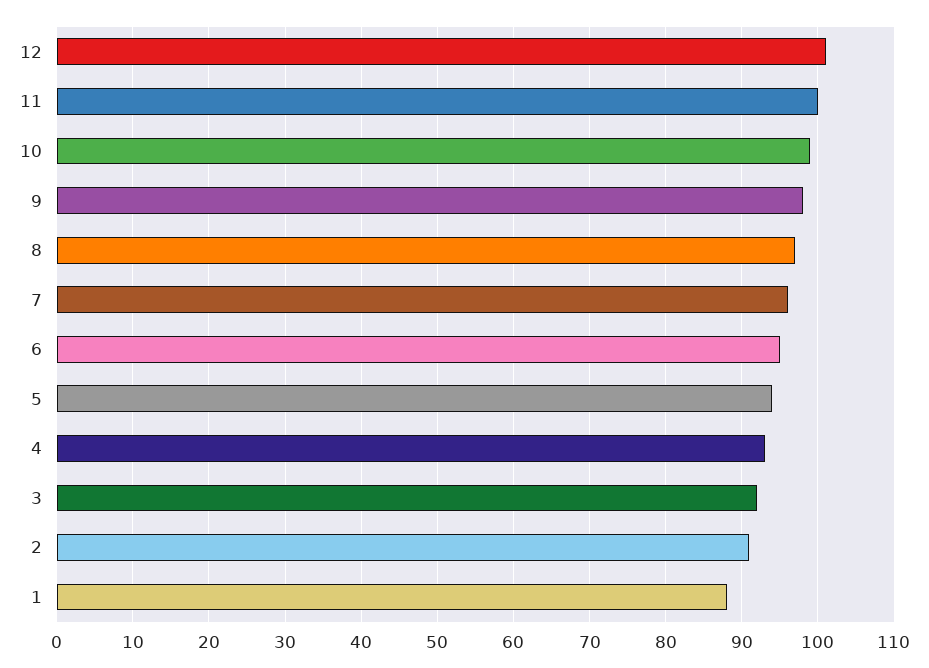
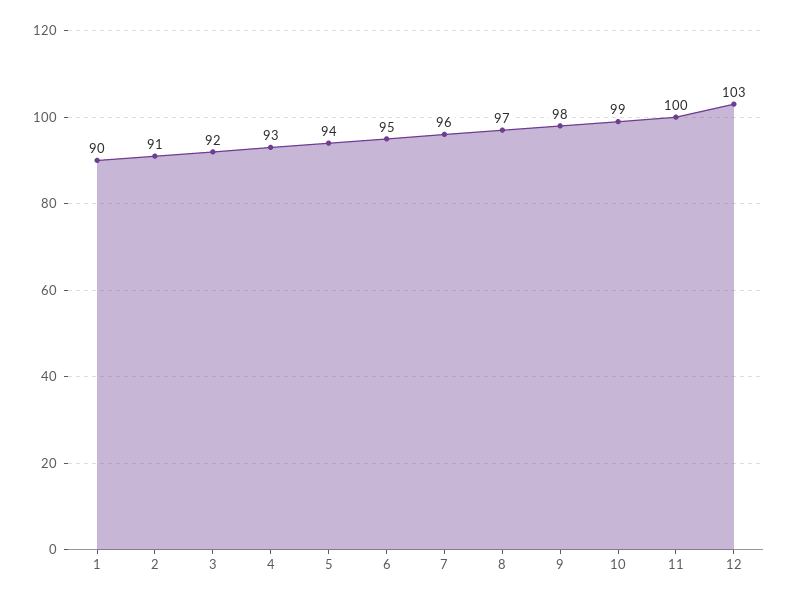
12: 101 -> 103
1: 88 -> 90

